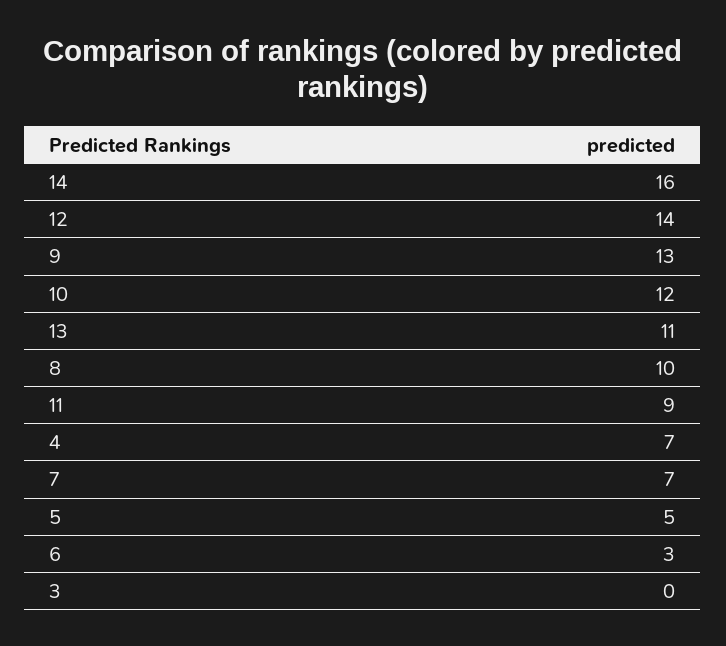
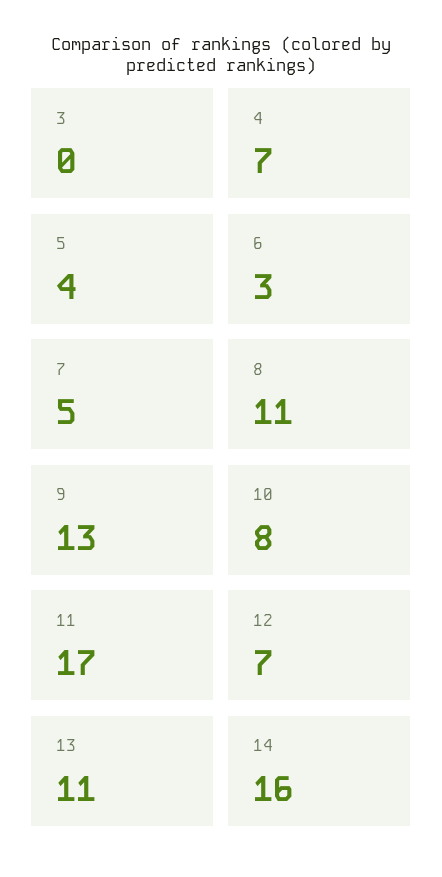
12: 14 -> 7
10: 12 -> 8
8: 10 -> 11
11: 9 -> 17
7: 7 -> 5
5: 5 -> 4

